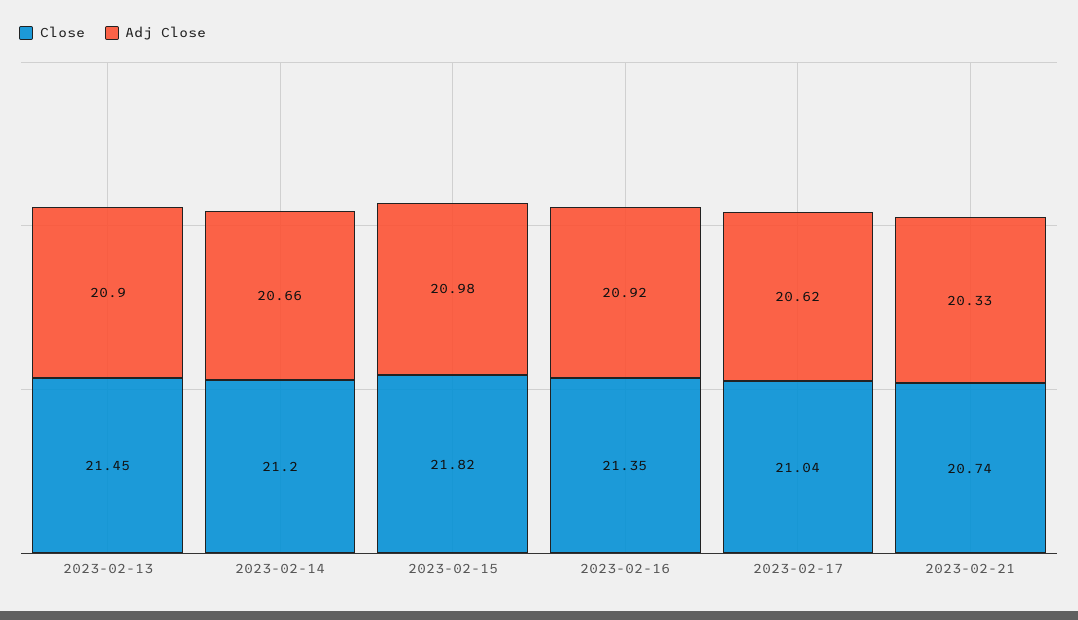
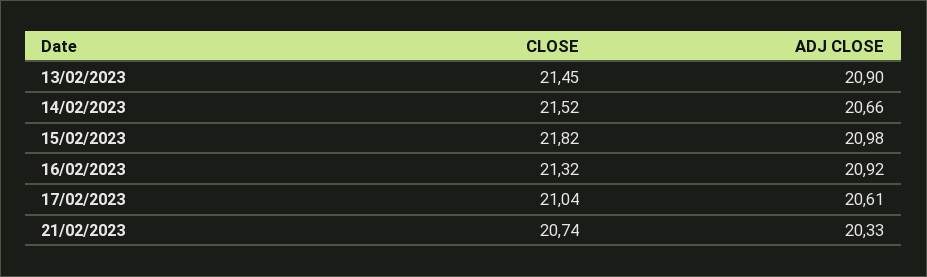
Close, 2023-02-14: 21.2 -> 21.52
Close, 2023-02-16: 21.35 -> 21.32
Adj Close, 2023-02-17: 20.62 -> 20.61

